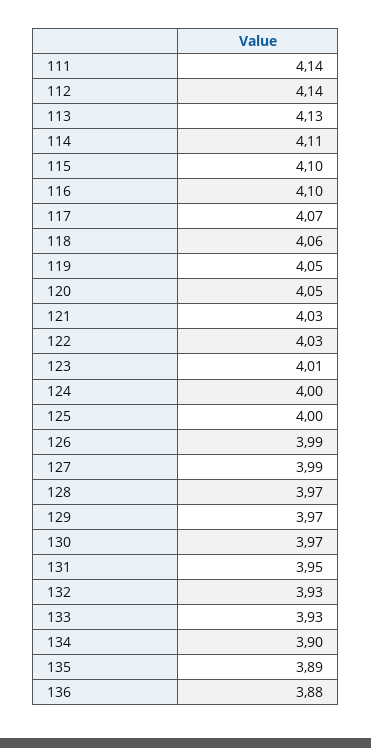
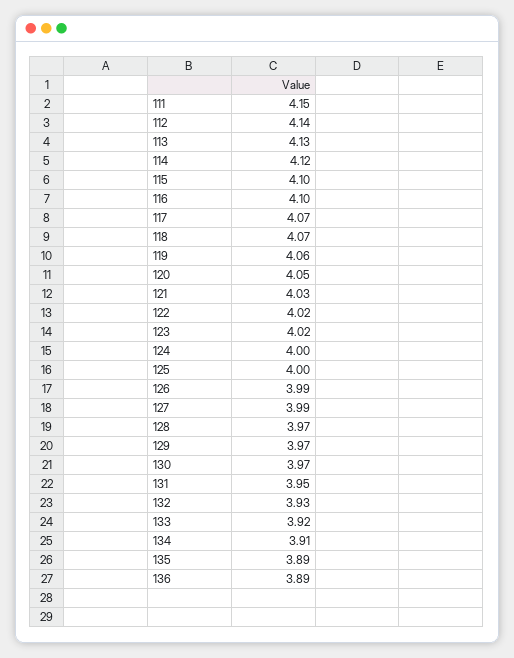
111: 4.14 -> 4.15
114: 4.11 -> 4.12
118: 4.06 -> 4.07
119: 4.05 -> 4.06
122: 4.03 -> 4.02
123: 4.01 -> 4.02
133: 3.93 -> 3.92
134: 3.9 -> 3.91
136: 3.88 -> 3.89

